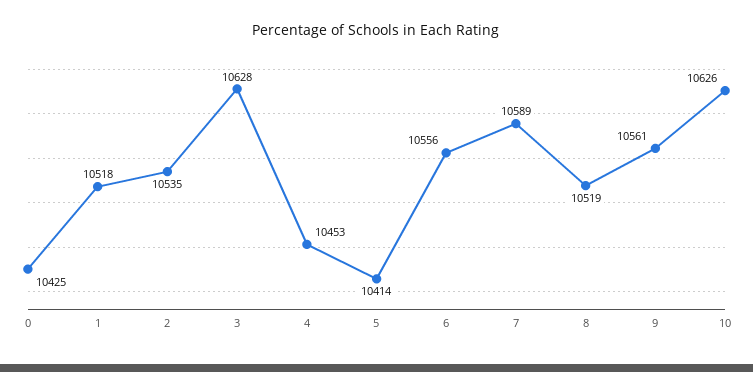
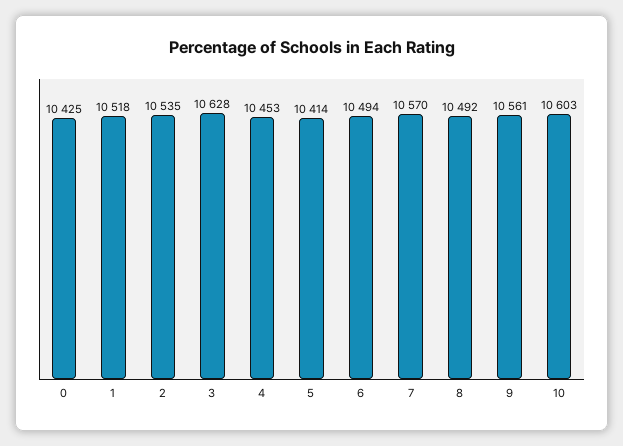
6: 10556 -> 10494
7: 10589 -> 10570
8: 10519 -> 10492
10: 10626 -> 10603

